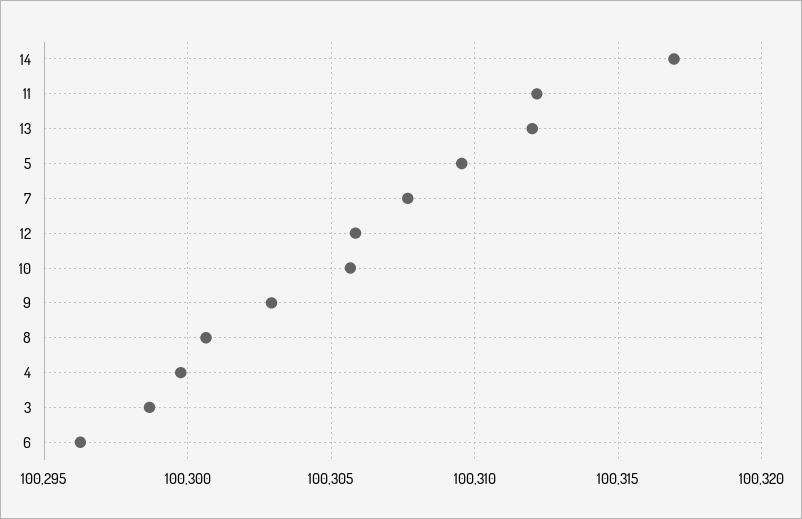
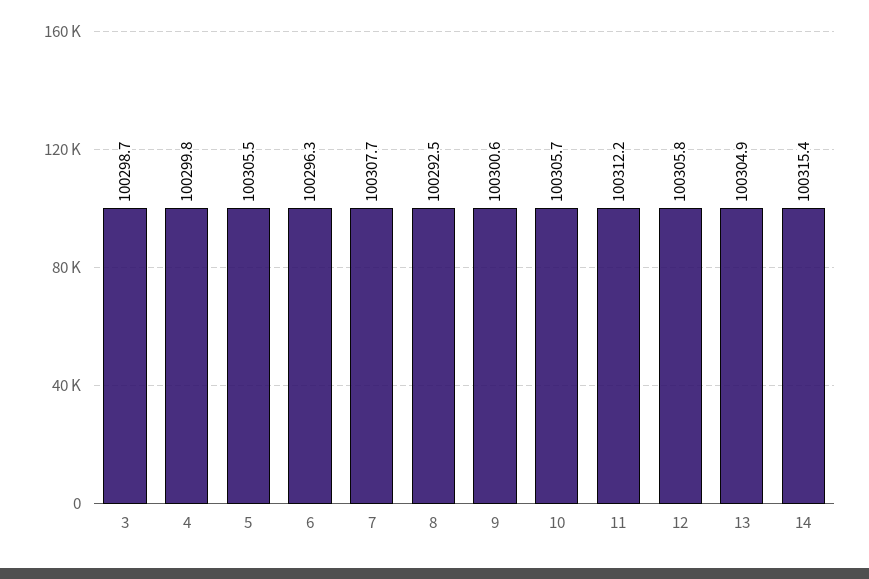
14: 100317 -> 100315.4
13: 100312 -> 100304.9
5: 100309.5 -> 100305.5
9: 100303 -> 100300.6
8: 100300.5 -> 100292.5

